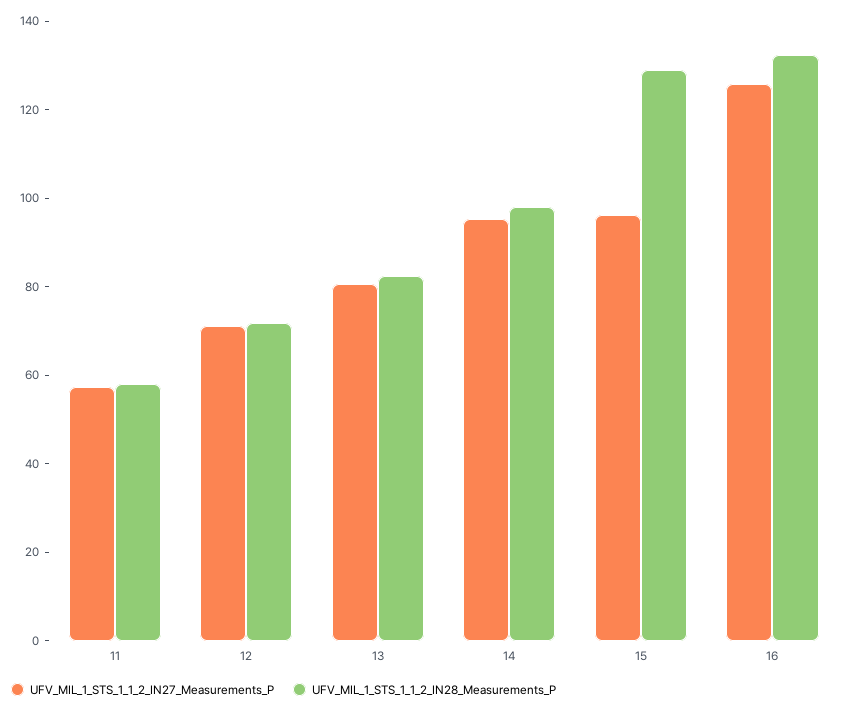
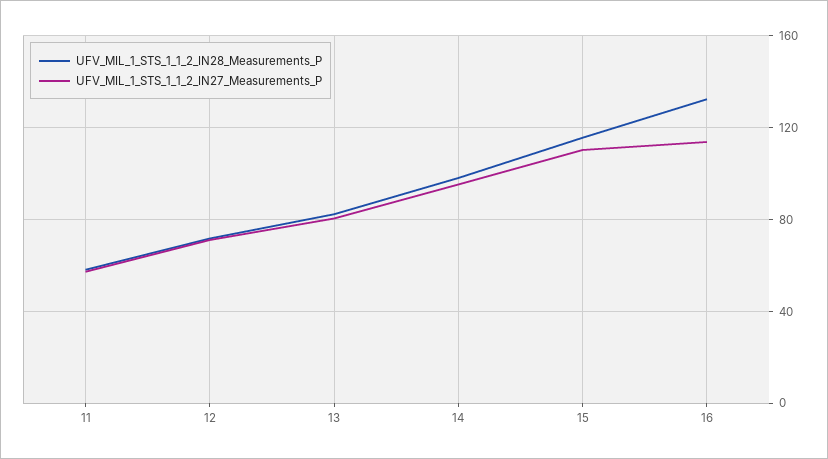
UFV_MIL_1_STS_1_1_2_IN27_Measurements_P, 15: 95 -> 110
UFV_MIL_1_STS_1_1_2_IN28_Measurements_P, 15: 130 -> 115
UFV_MIL_1_STS_1_1_2_IN27_Measurements_P, 16: 125 -> 115

